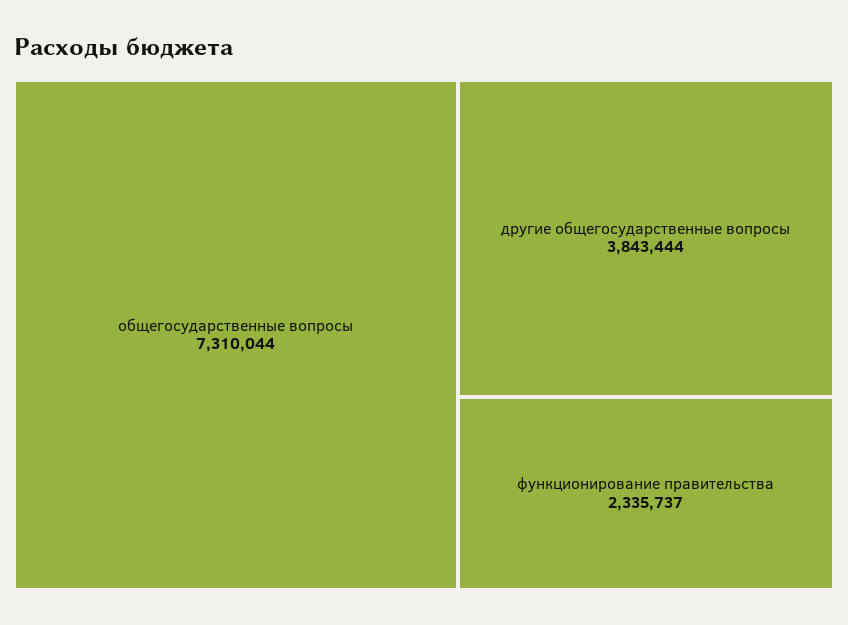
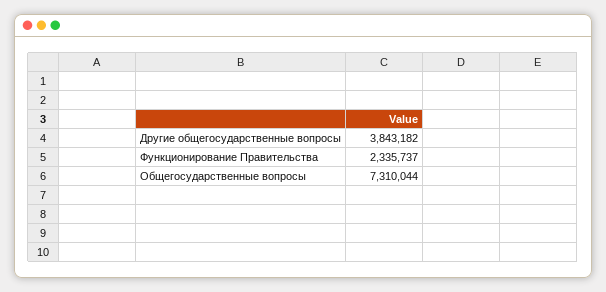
другие общегосударственные вопросы: 3843444 -> 3843182

